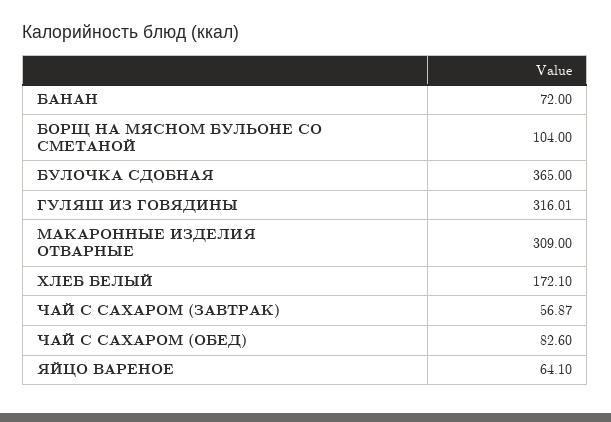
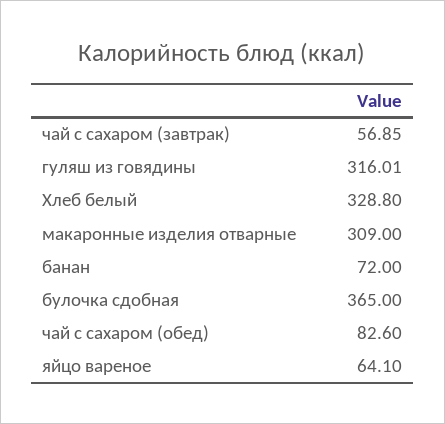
БОРЩ НА МЯСНОМ БУЛЬОНЕ СО СМЕТАНОЙ: 104 -> none
ХЛЕБ БЕЛЫЙ: 172.1 -> 328.8
ЧАЙ С САХАРОМ (ЗАВТРАК): 56.87 -> 56.85

